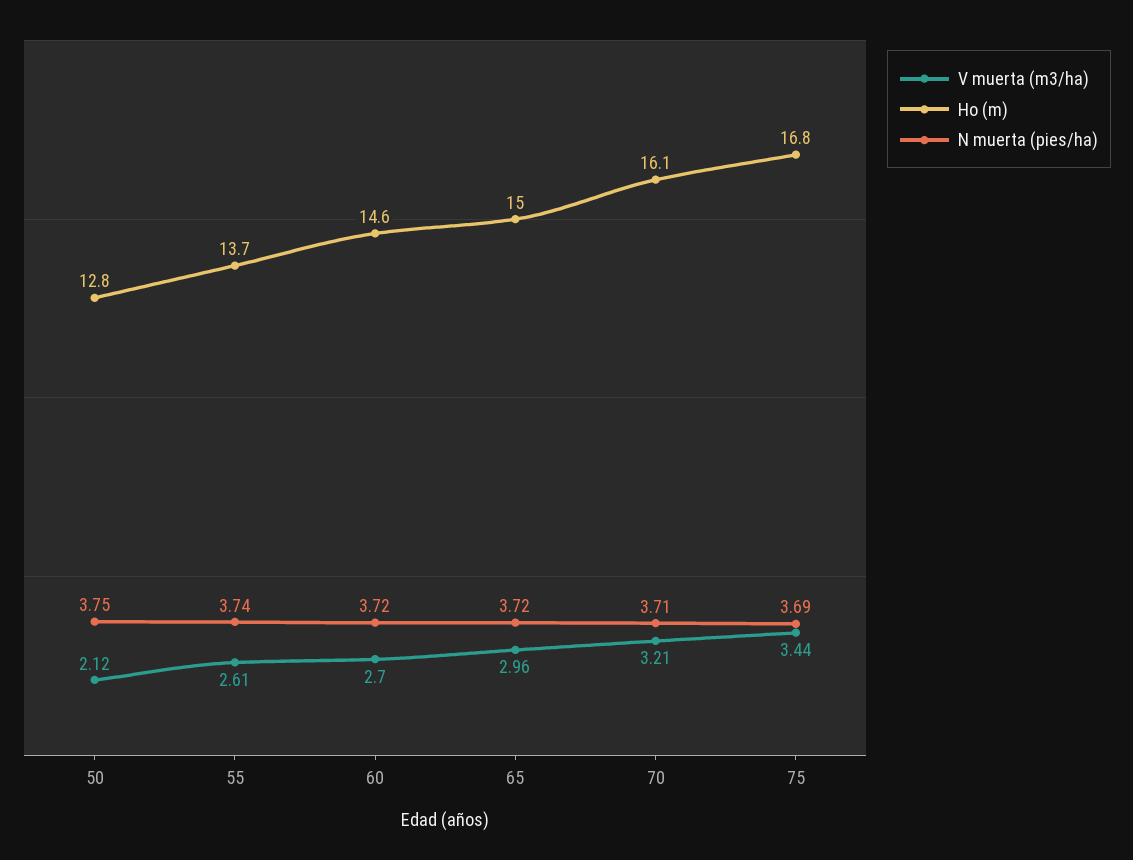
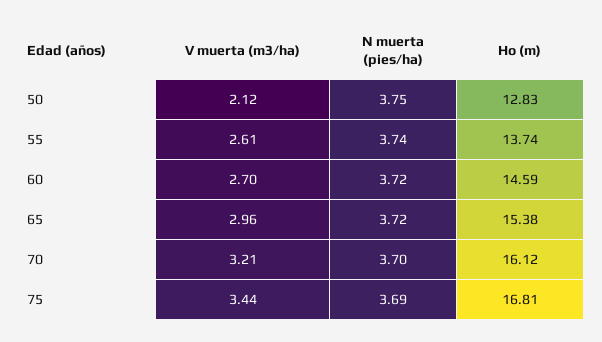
Ho (m), 65: 15 -> 15.38
N muerta (pies/ha), 70: 3.71 -> 3.7

